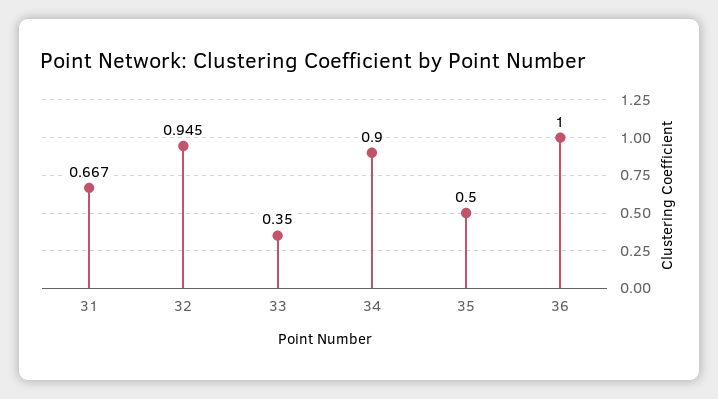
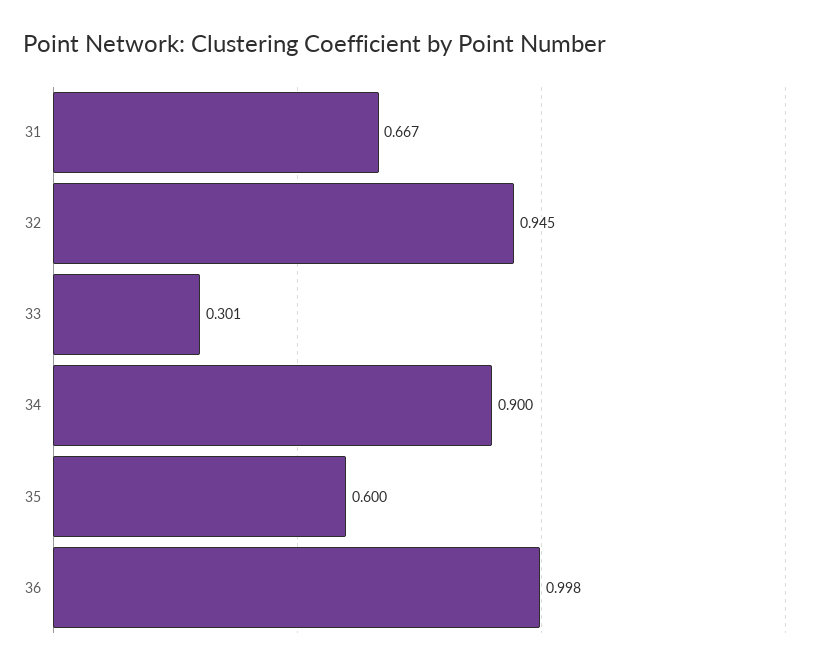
33: 0.35 -> 0.301
35: 0.5 -> 0.6
36: 1 -> 0.998

